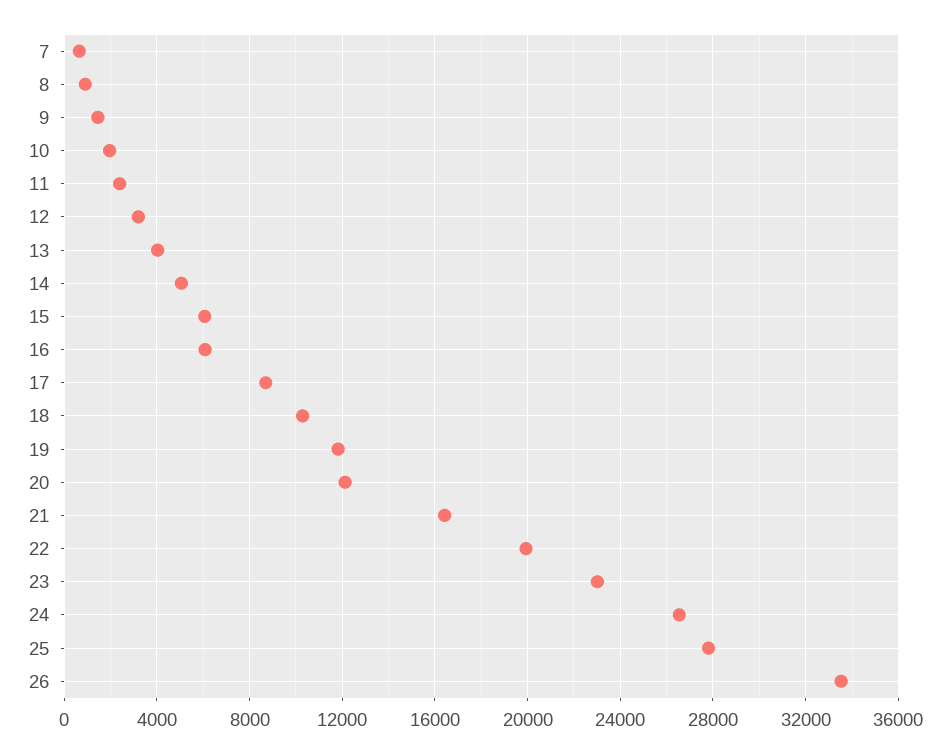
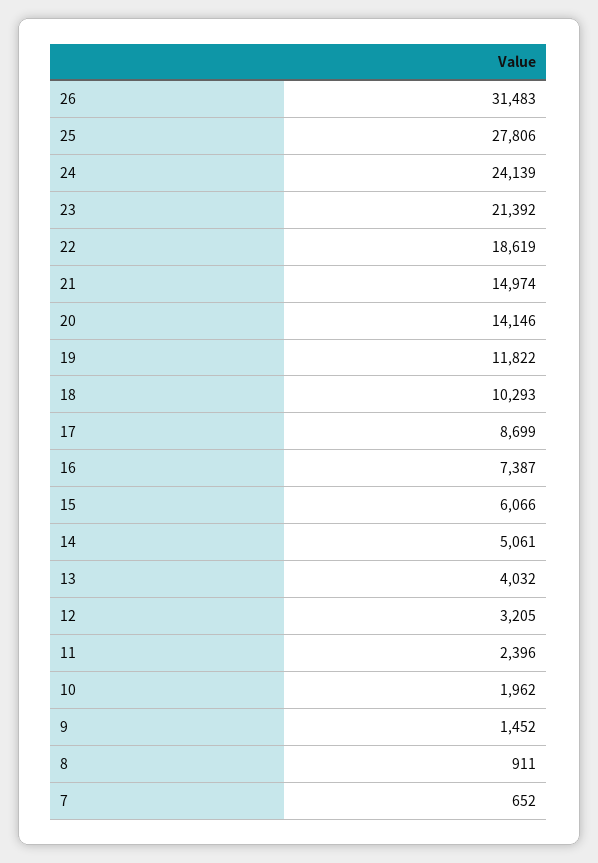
16: 6000 -> 7387
20: 12000 -> 14146
21: 16500 -> 14974
22: 20000 -> 18619
23: 23000 -> 21392
24: 26500 -> 24139
26: 33500 -> 31483

